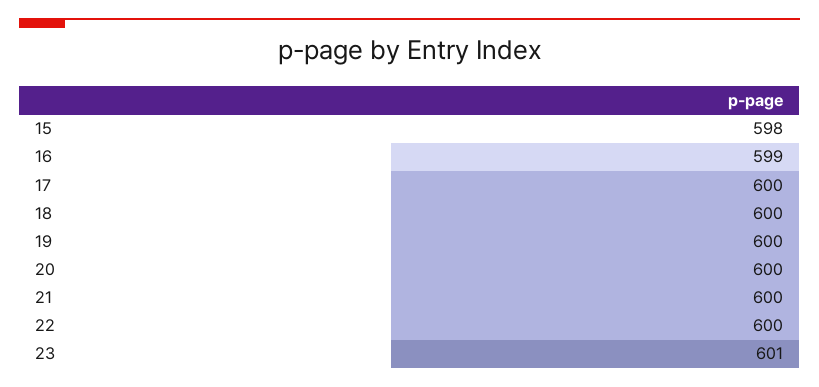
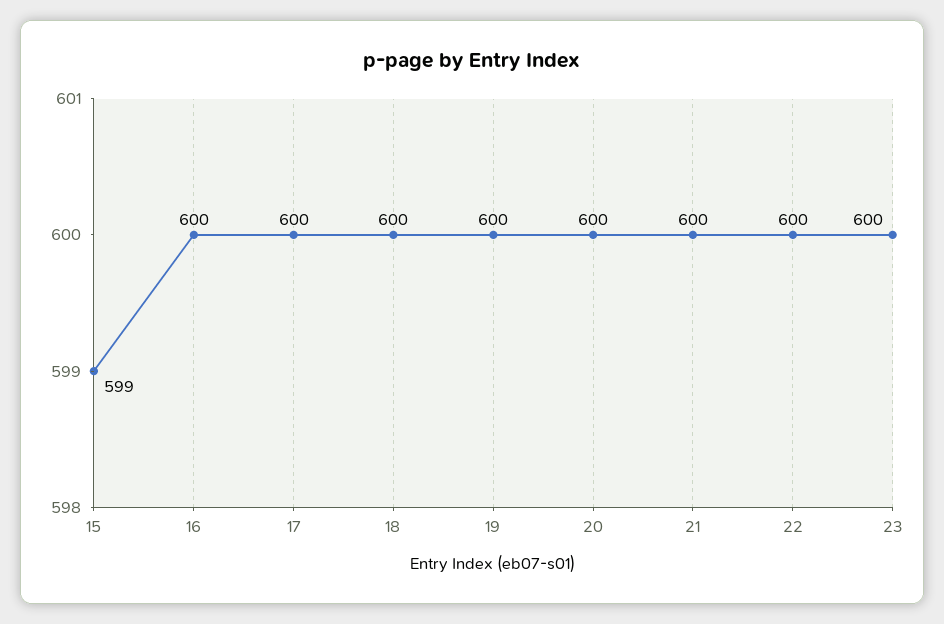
15: 598 -> 599
16: 599 -> 600
23: 601 -> 600

